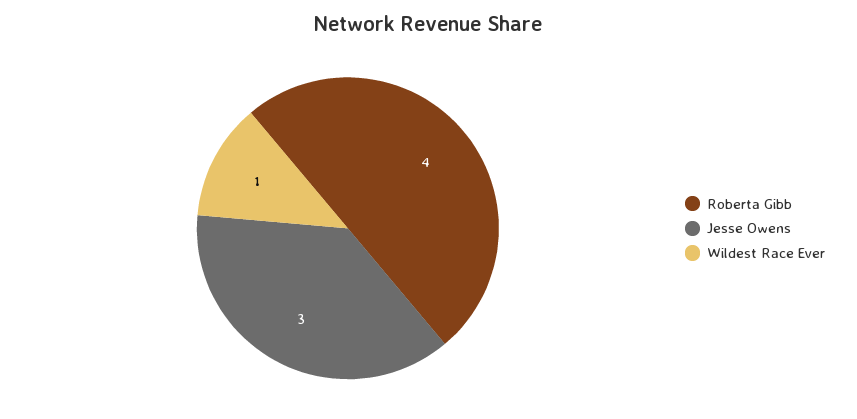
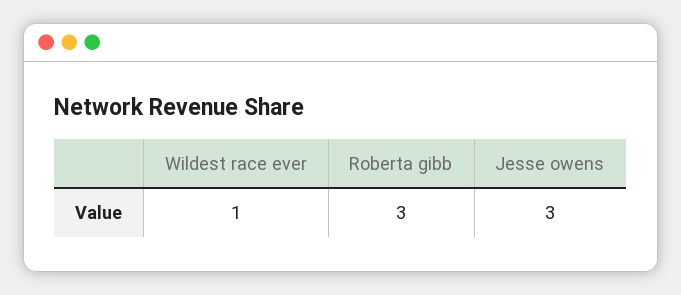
Roberta Gibb: 4 -> 3

